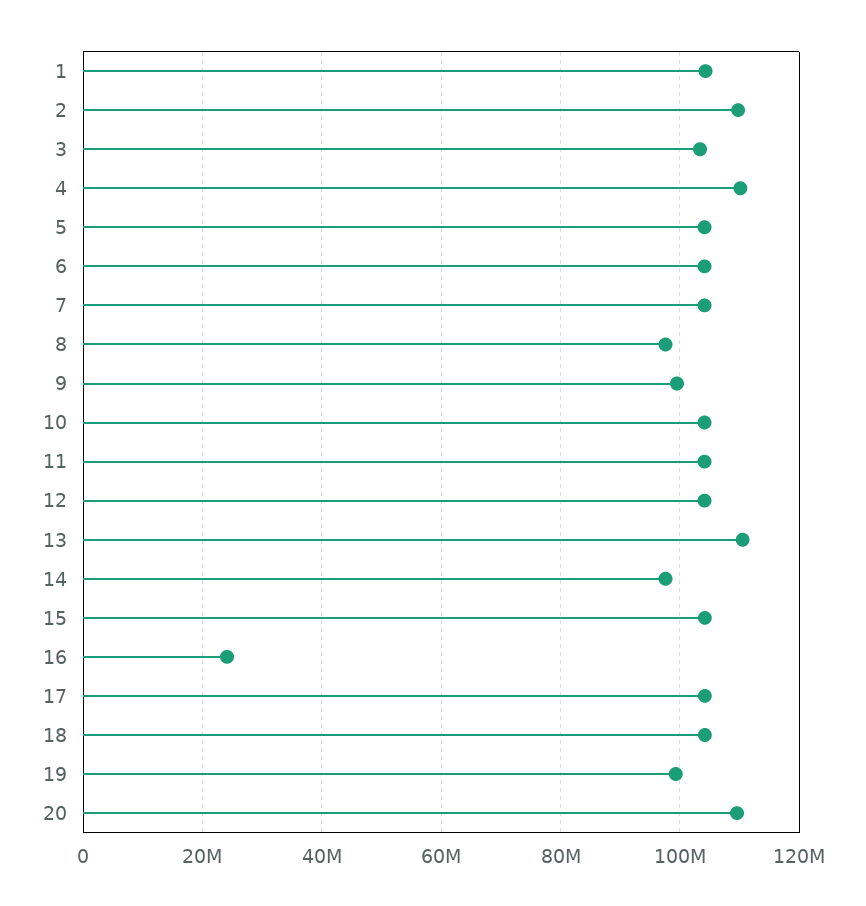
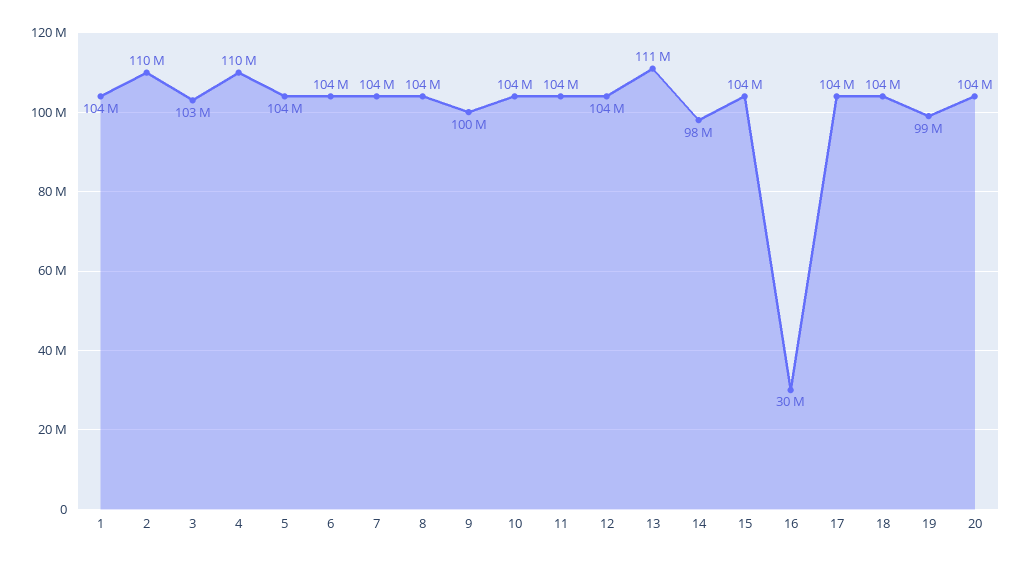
8: 98000000 -> 104000000
16: 24000000 -> 30000000
20: 110000000 -> 104000000

